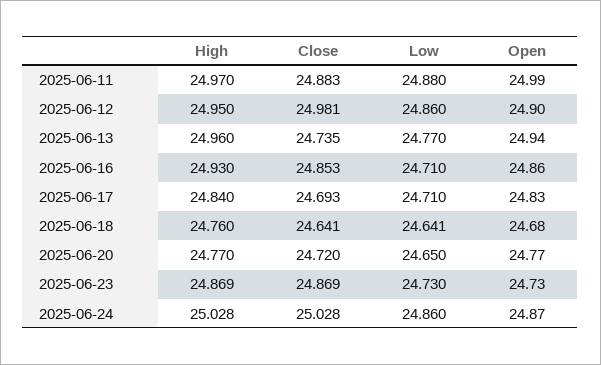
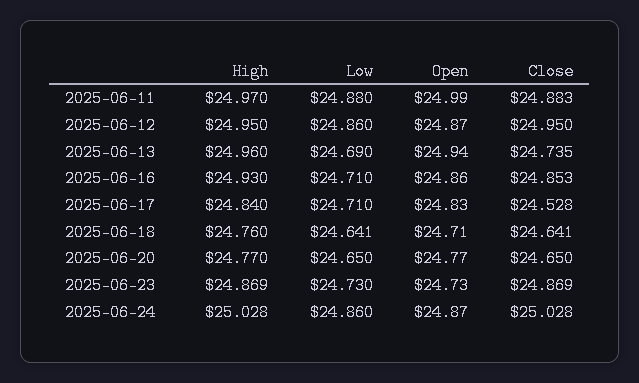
Close, 2025-06-12: 24.981 -> 24.95
Open, 2025-06-12: 24.9 -> 24.87
Low, 2025-06-13: 24.77 -> 24.69
Close, 2025-06-17: 24.693 -> 24.528
Open, 2025-06-18: 24.68 -> 24.71
Close, 2025-06-20: 24.72 -> 24.65

